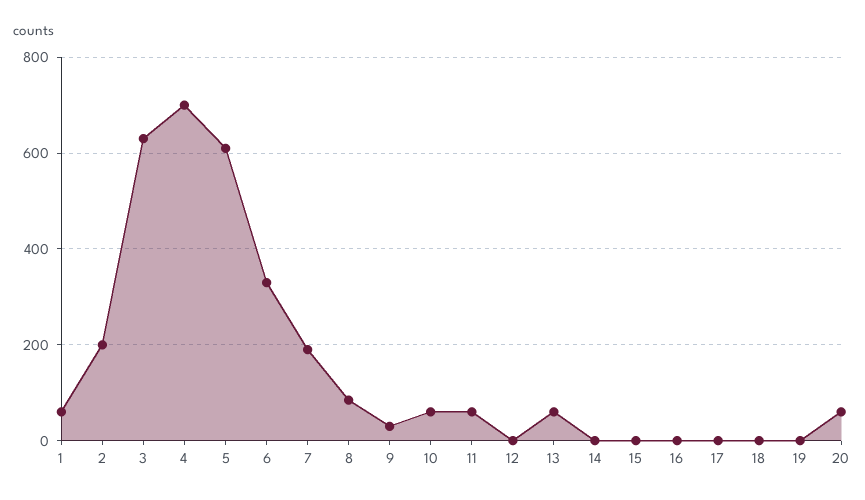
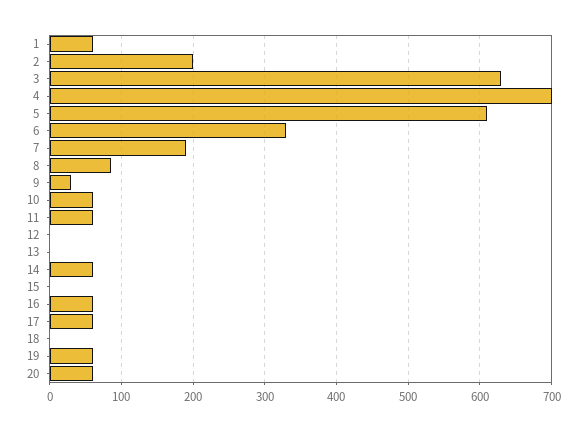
13: 60 -> 0
14: 0 -> 60
16: 0 -> 60
17: 0 -> 60
19: 0 -> 60

